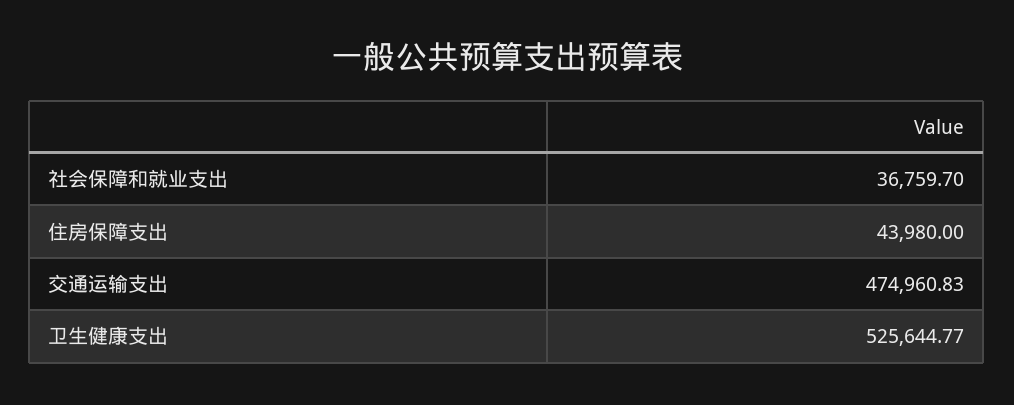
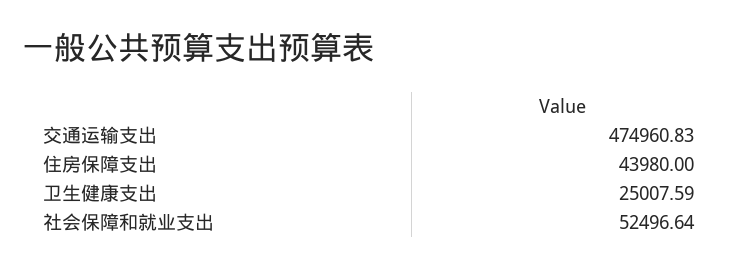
社会保障和就业支出: 36759.7 -> 52496.64
卫生健康支出: 525644.77 -> 25007.59

